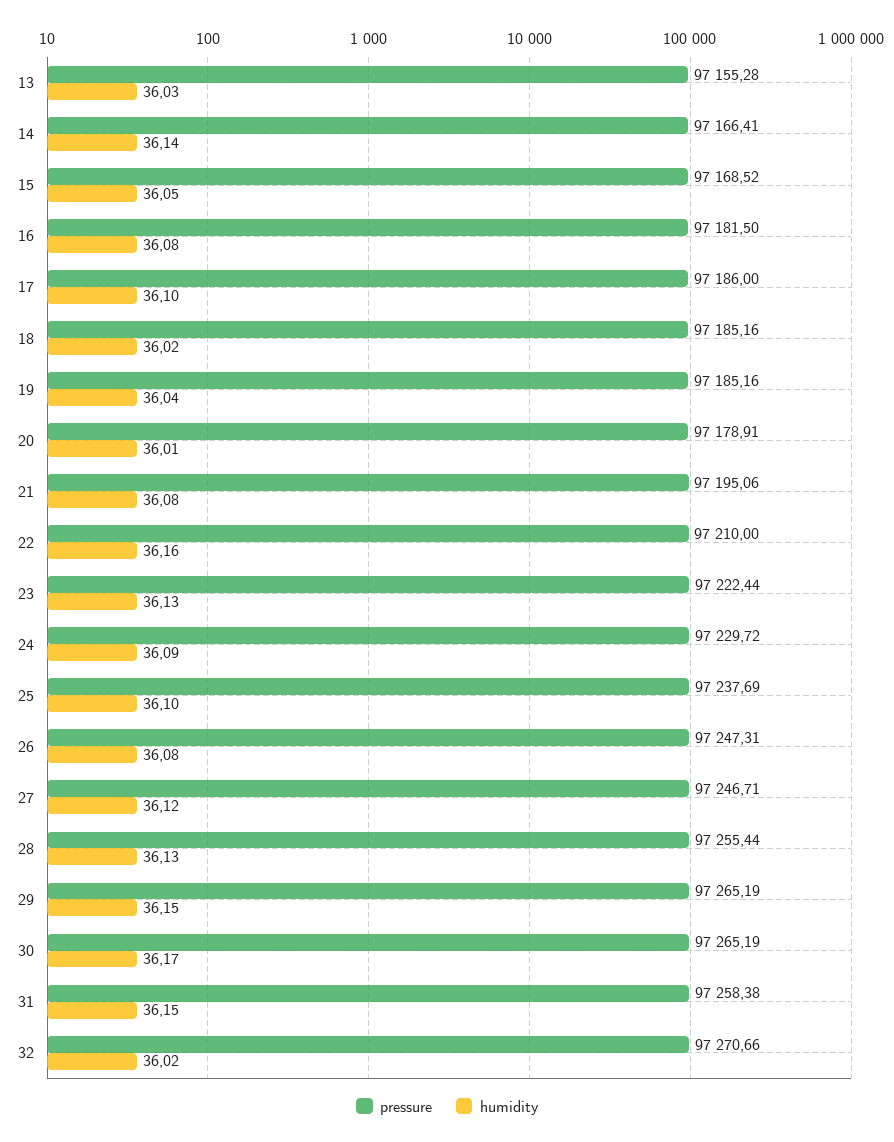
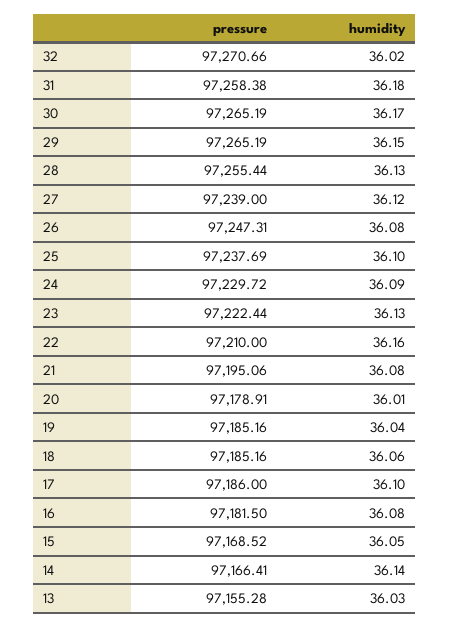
humidity, 18: 36.02 -> 36.06
pressure, 27: 97246.71 -> 97239
humidity, 31: 36.15 -> 36.18

